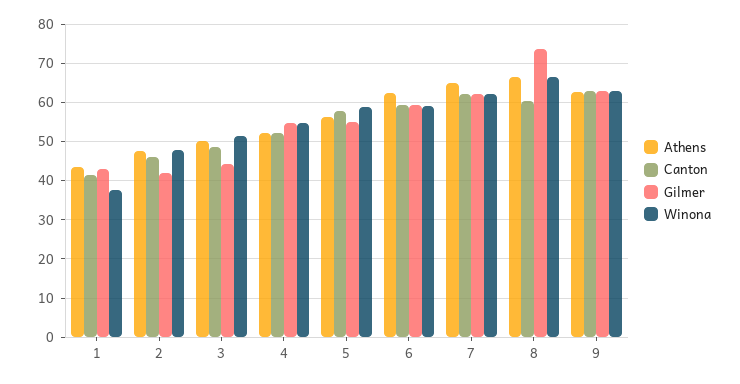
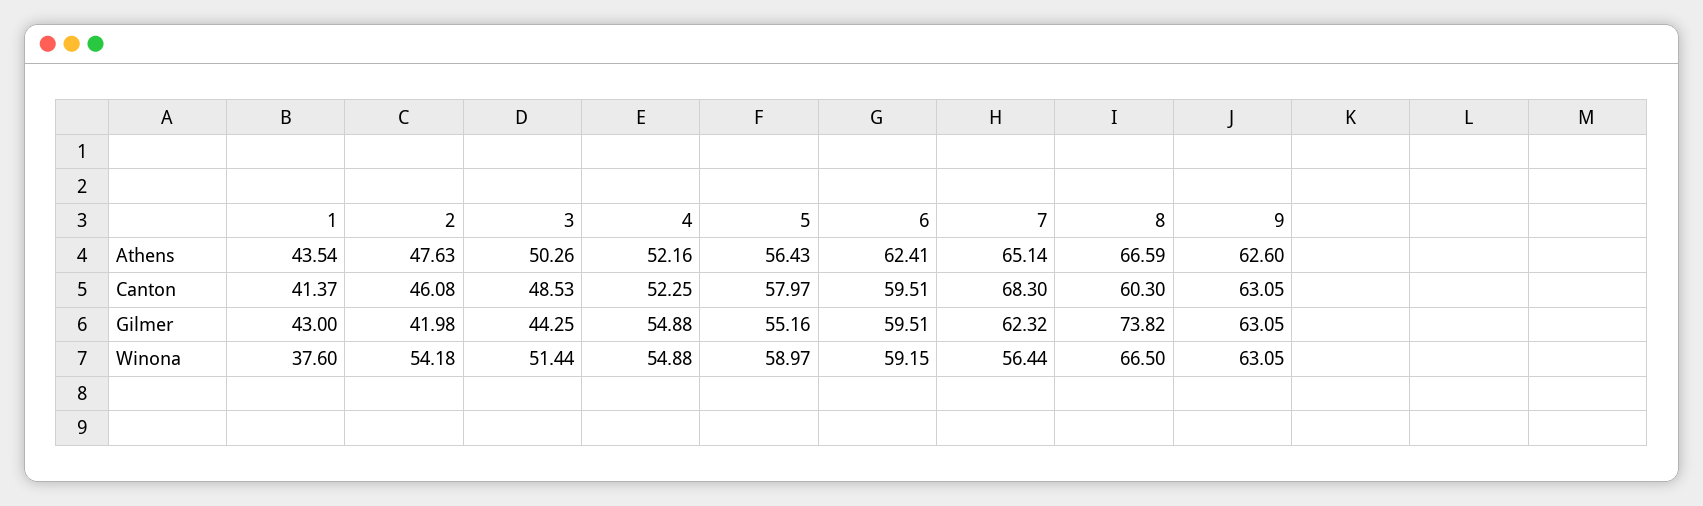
Winona, 2: 48 -> 54.18
Canton, 7: 62 -> 68.3
Winona, 7: 62 -> 56.44

